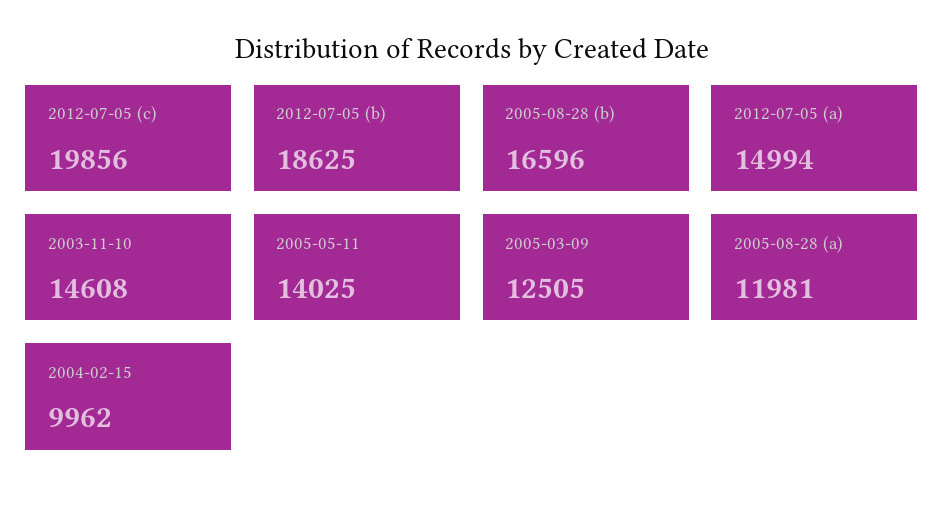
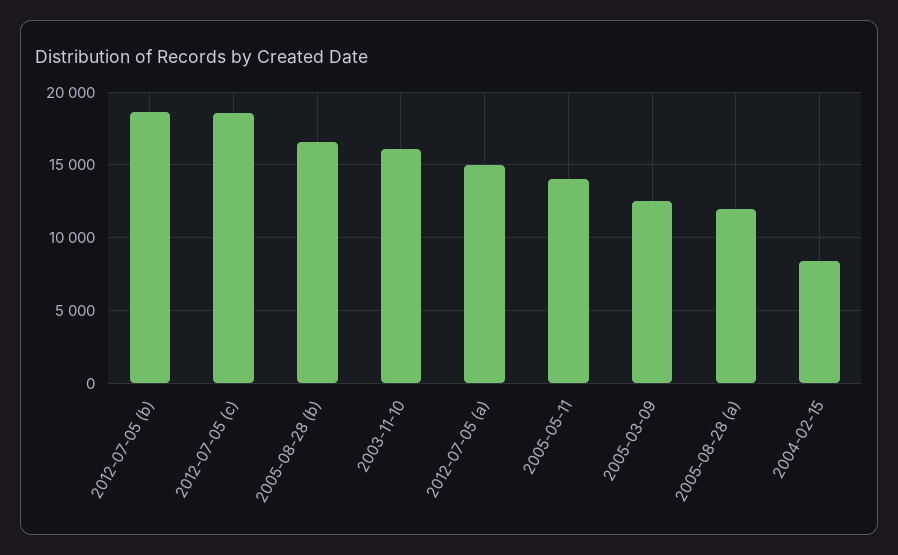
2012-07-05 (c): 19856 -> 18500
2003-11-10: 14608 -> 16000
2004-02-15: 9962 -> 8500

